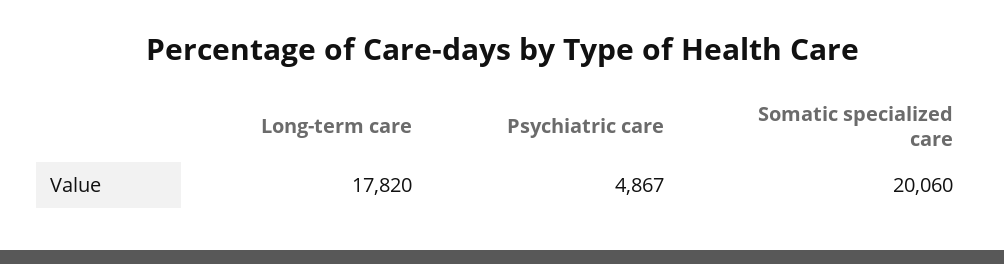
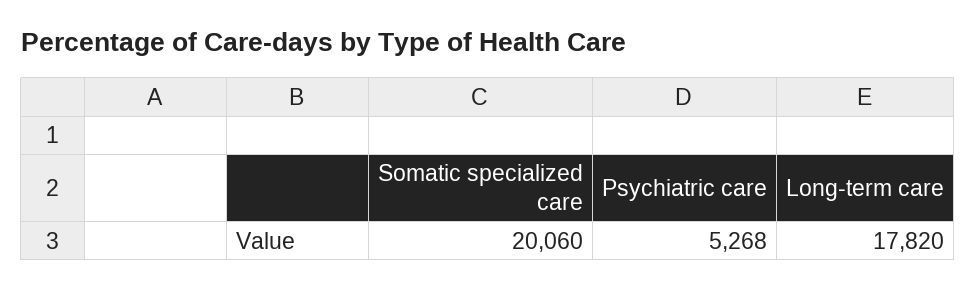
Psychiatric care: 4867 -> 5268

